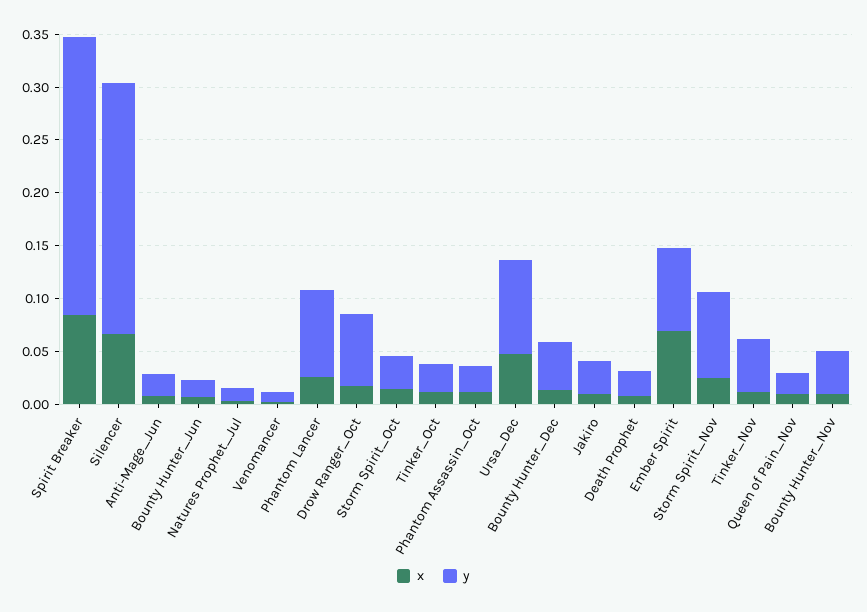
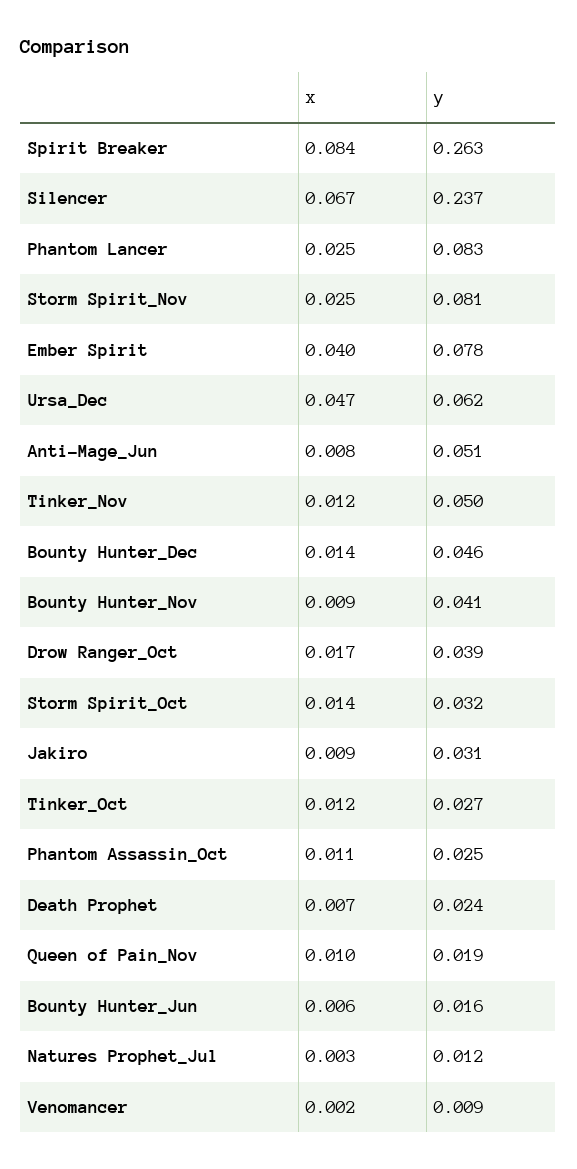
y, Anti-Mage_Jun: 0.02 -> 0.051
y, Drow Ranger_Oct: 0.07 -> 0.039
y, Ursa_Dec: 0.09 -> 0.062
x, Ember Spirit: 0.07 -> 0.04

